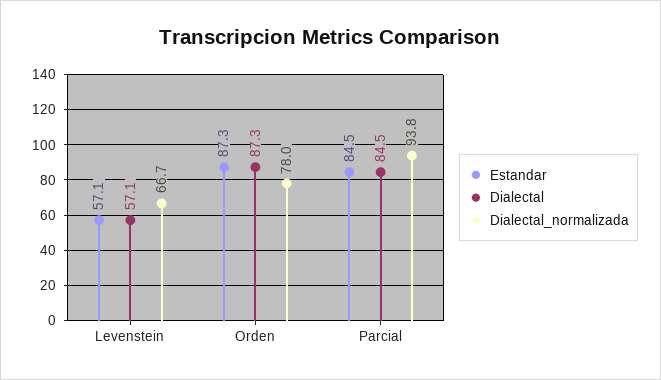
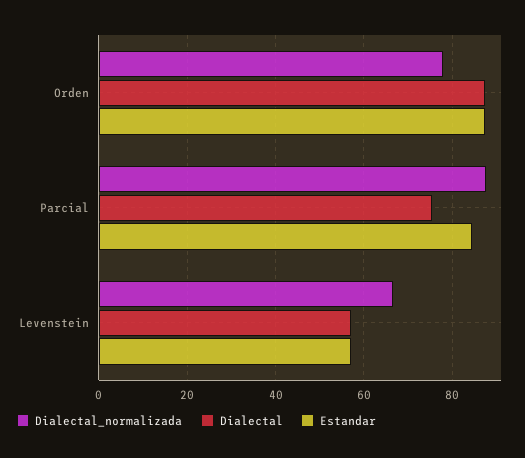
Dialectal, Parcial: 84.5 -> 76
Dialectal_normalizada, Parcial: 93.8 -> 88

